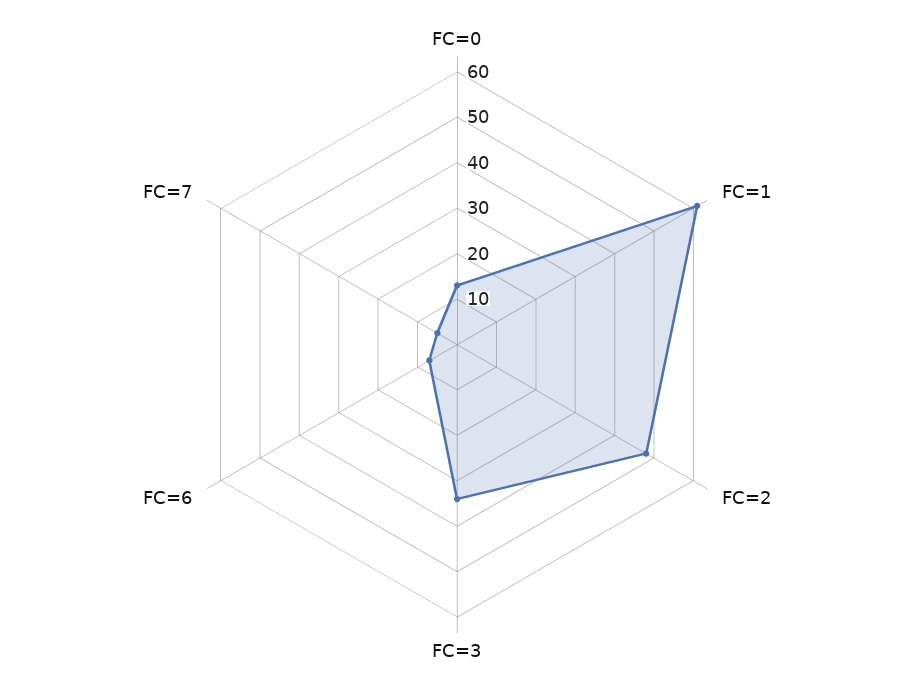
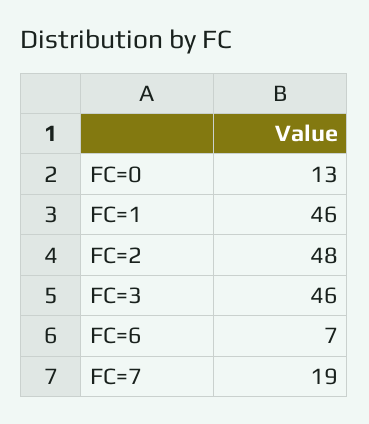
FC=1: 60 -> 46
FC=3: 35 -> 46
FC=7: 5 -> 19

